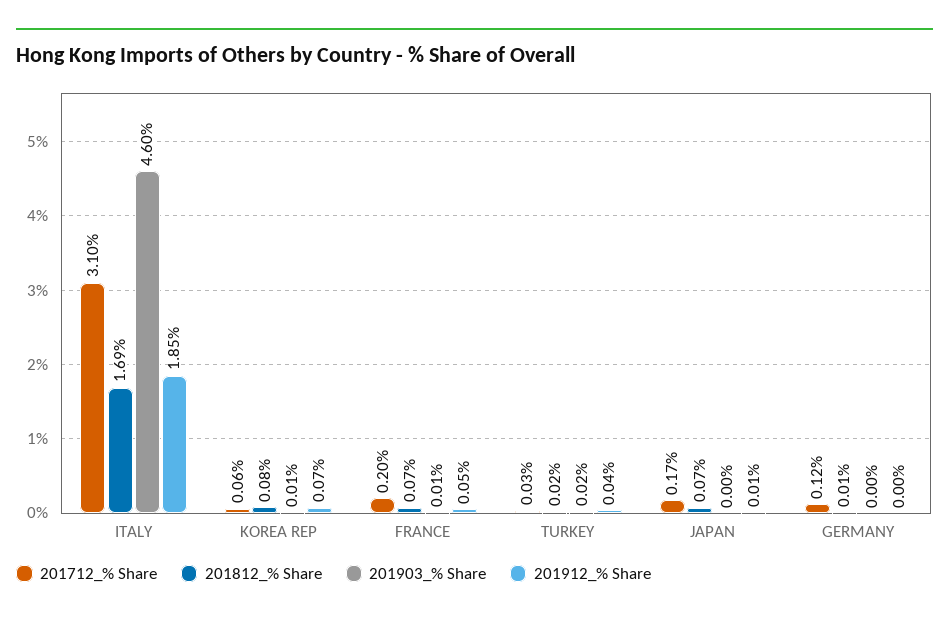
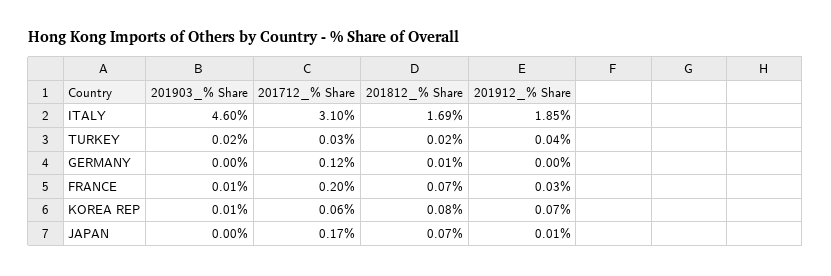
201912_% Share, FRANCE: 0.05 -> 0.03

